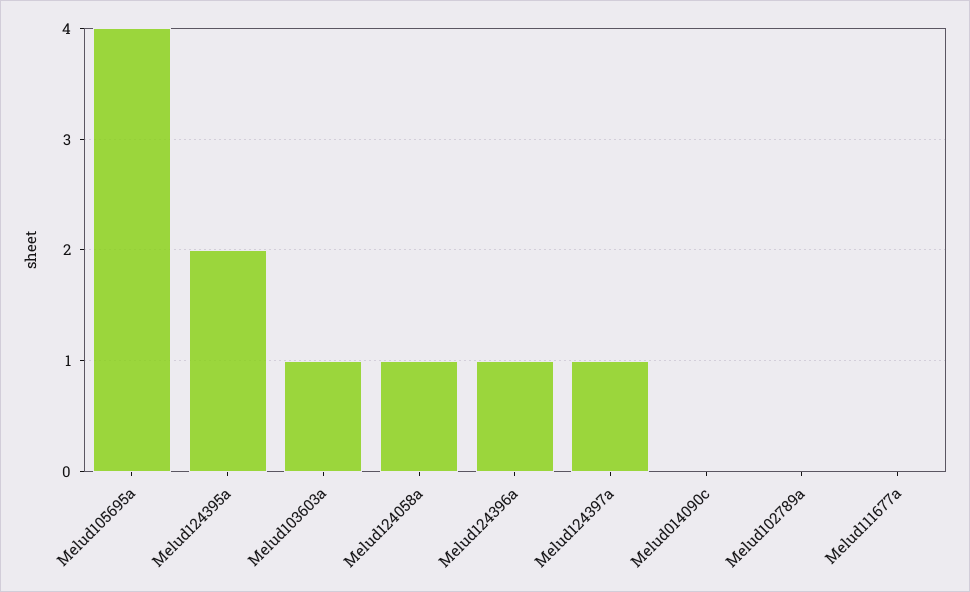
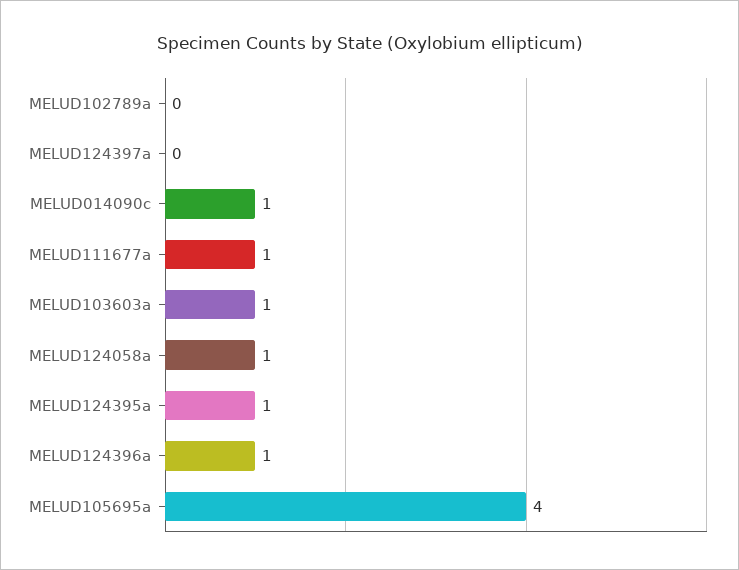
Melud124395a: 2 -> 1
Melud124397a: 1 -> 0
Melud014090c: 0 -> 1
Melud111677a: 0 -> 1

